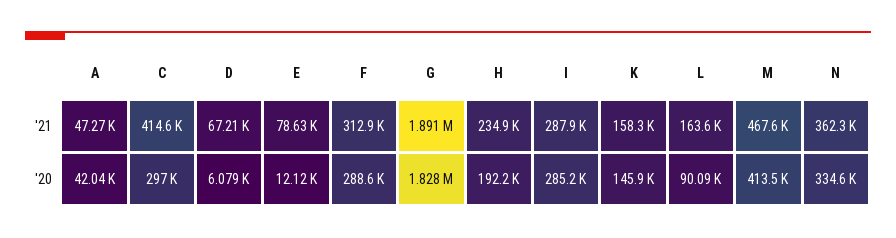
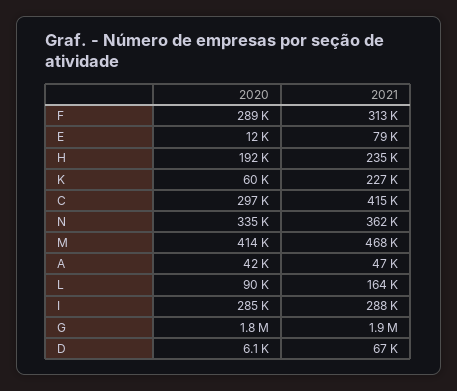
K, '21: 158300 -> 227000
K, '20: 145900 -> 60000

